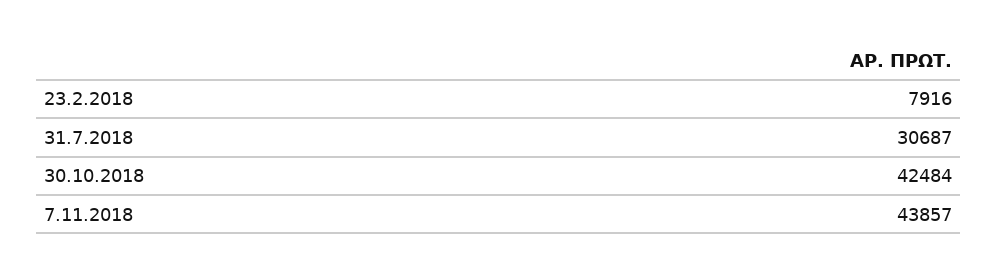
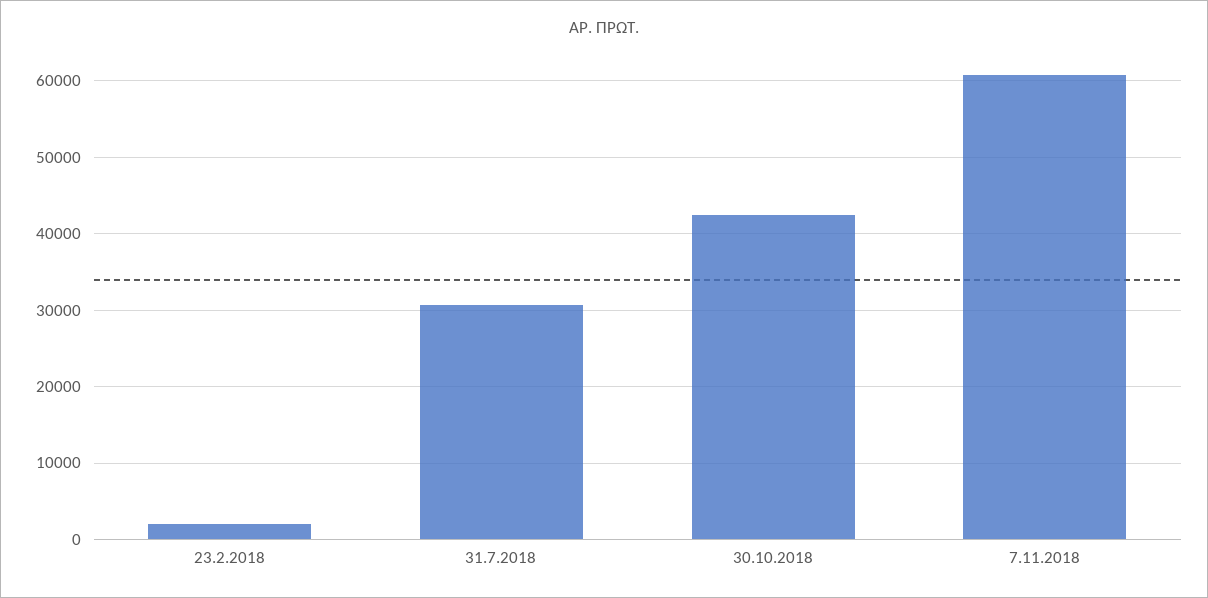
23.2.2018: 7916 -> 2000
7.11.2018: 43857 -> 61000

